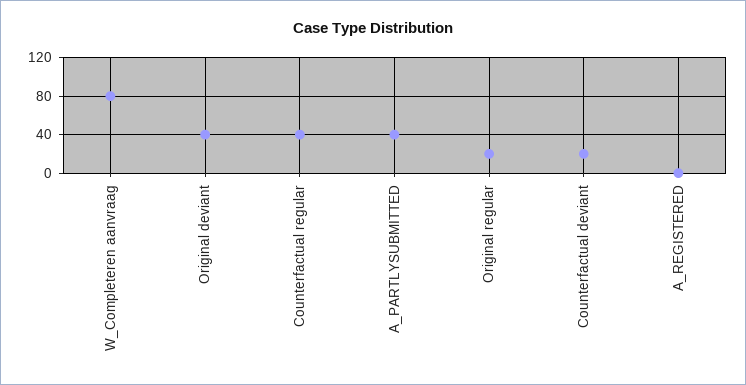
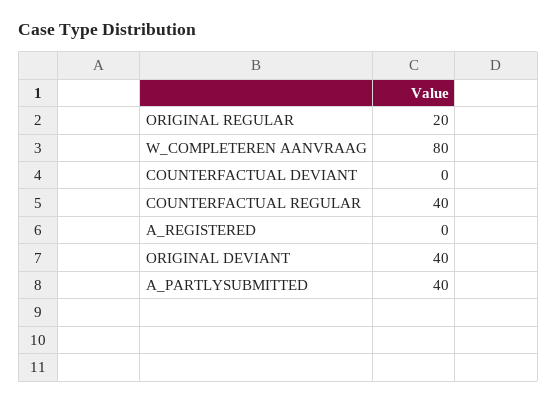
Counterfactual deviant: 20 -> 0

